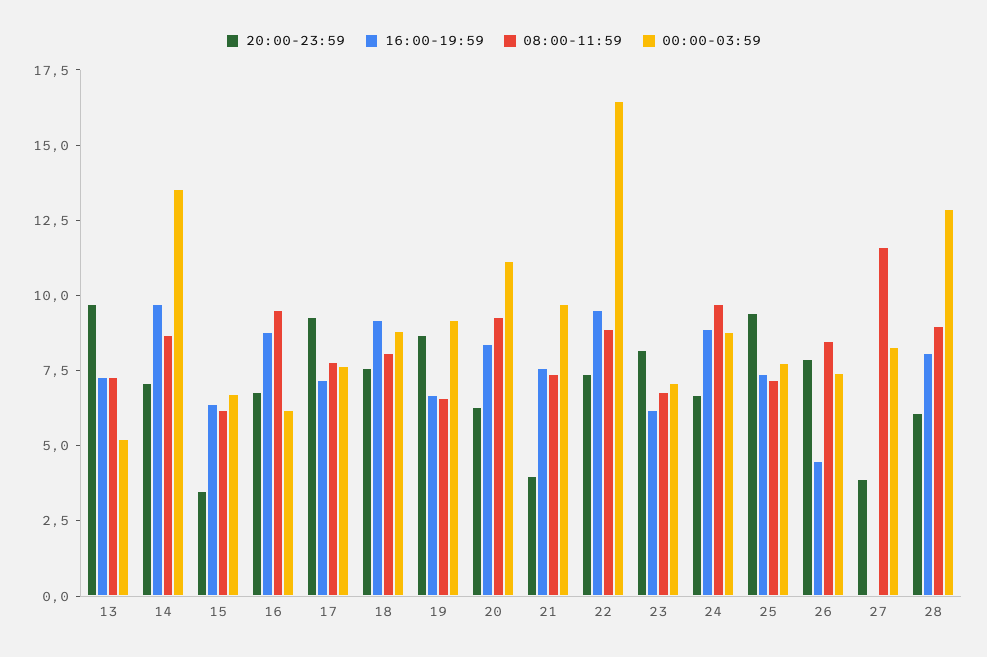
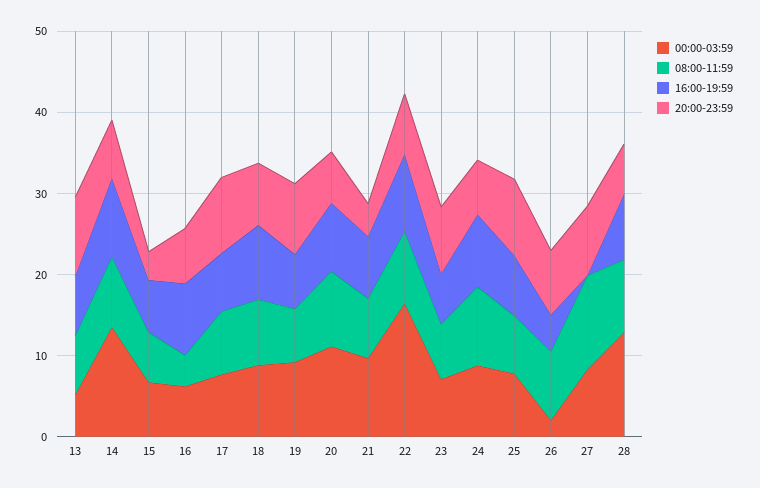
08:00-11:59, 16: 9.5 -> 4
00:00-03:59, 26: 7.5 -> 2
20:00-23:59, 27: 4 -> 8

